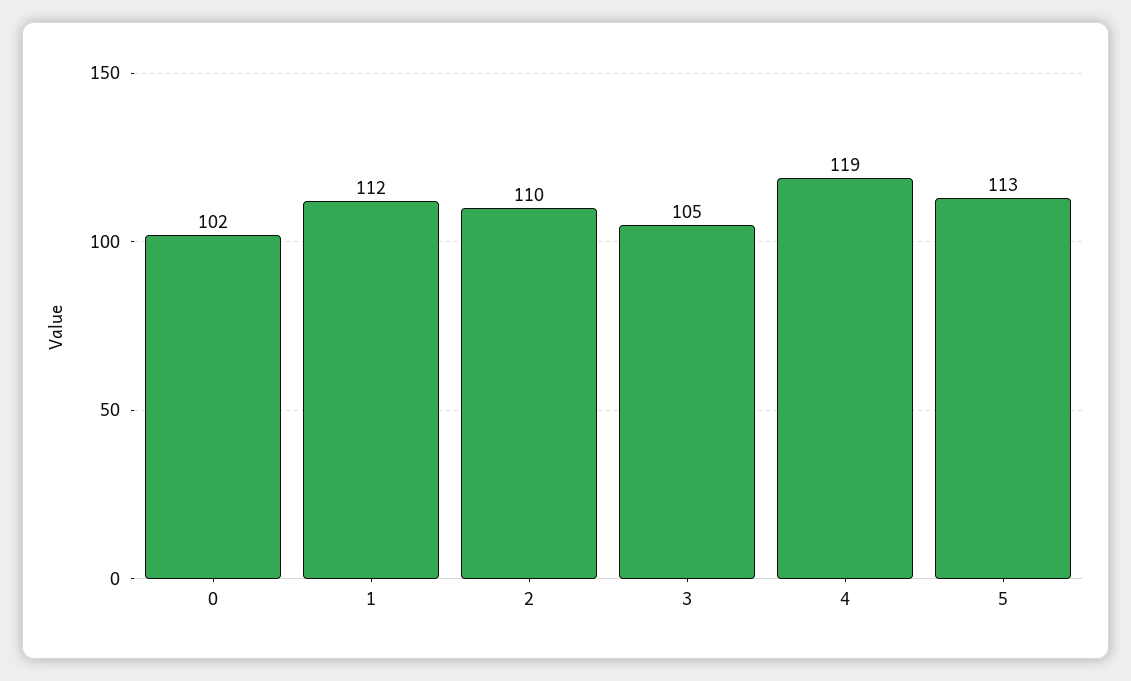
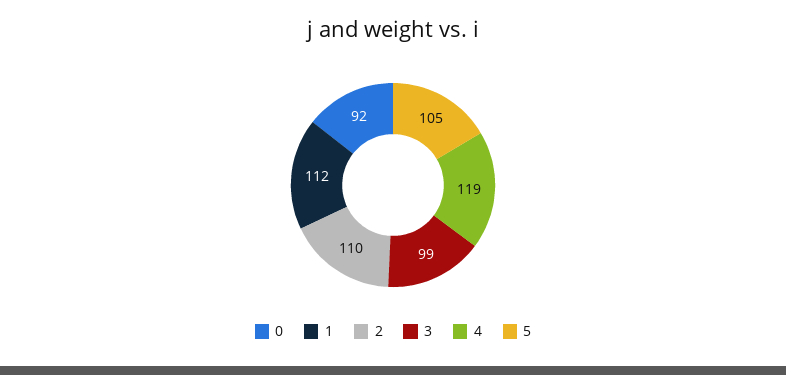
0: 102 -> 92
3: 105 -> 99
5: 113 -> 105

